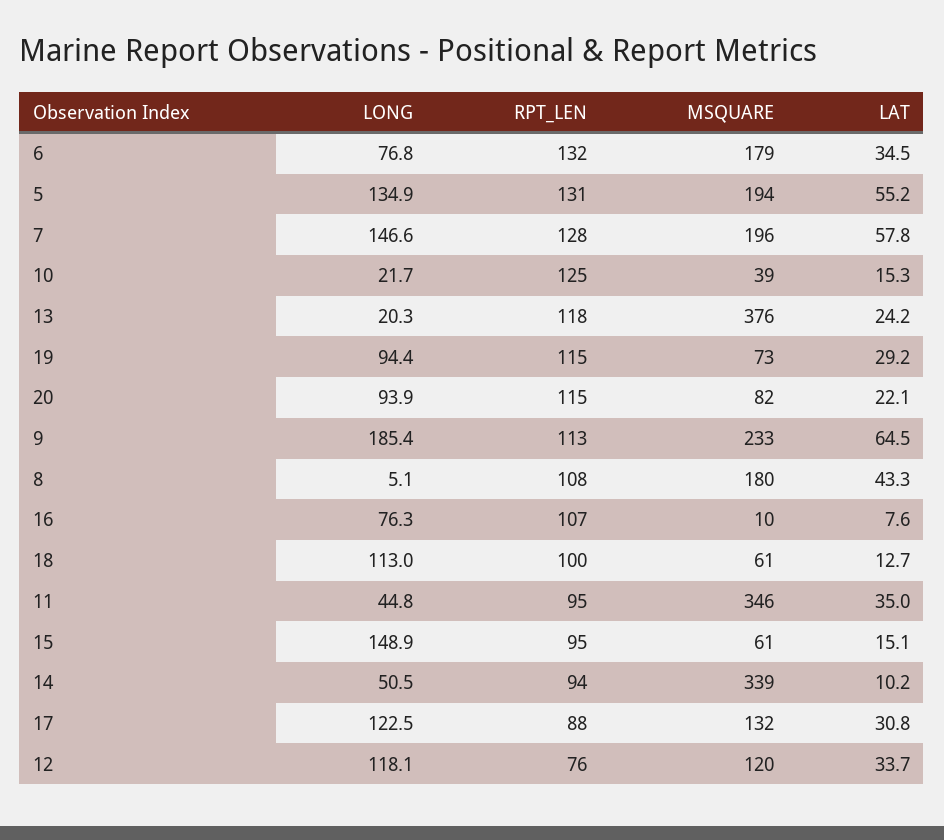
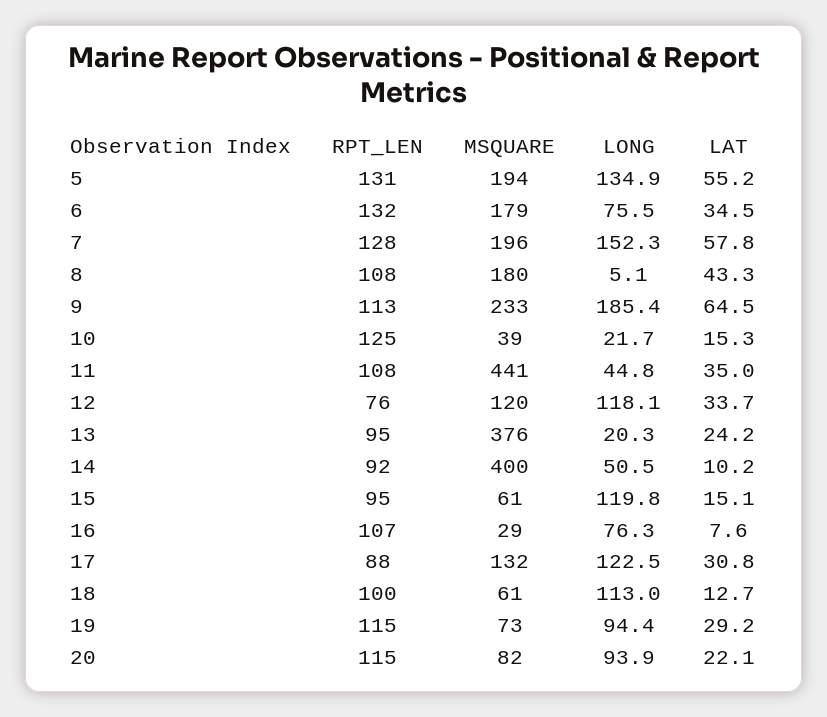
LONG, 6: 76.8 -> 75.5
LONG, 7: 146.6 -> 152.3
RPT_LEN, 13: 118 -> 95
MSQUARE, 16: 10 -> 29
RPT_LEN, 11: 95 -> 108
MSQUARE, 11: 346 -> 441
LONG, 15: 148.9 -> 119.8
RPT_LEN, 14: 94 -> 92
MSQUARE, 14: 339 -> 400

